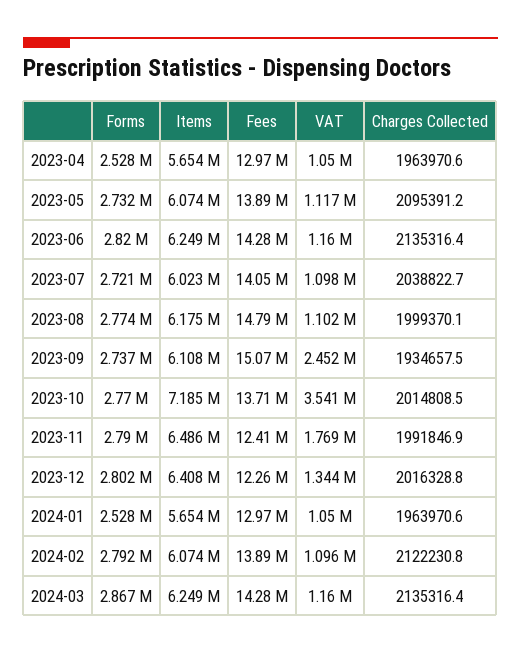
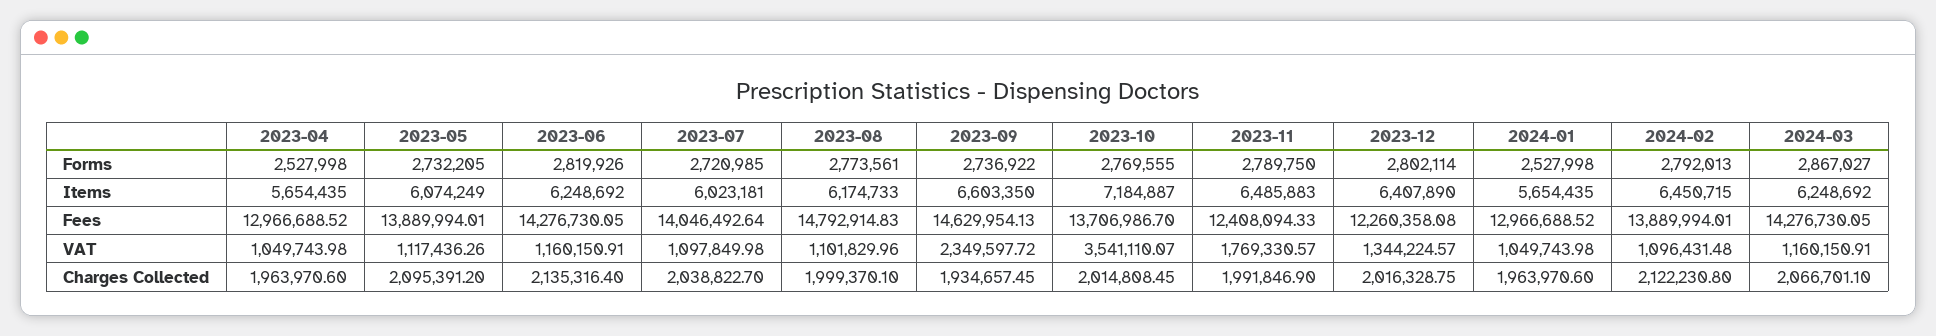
Items, 2023-09: 6108000 -> 6603350
Fees, 2023-09: 15070000 -> 14629954.13
VAT, 2023-09: 2452000 -> 2349597.72
Items, 2024-02: 6074000 -> 6450715
Charges Collected, 2024-03: 2135316.4 -> 2066701.1

